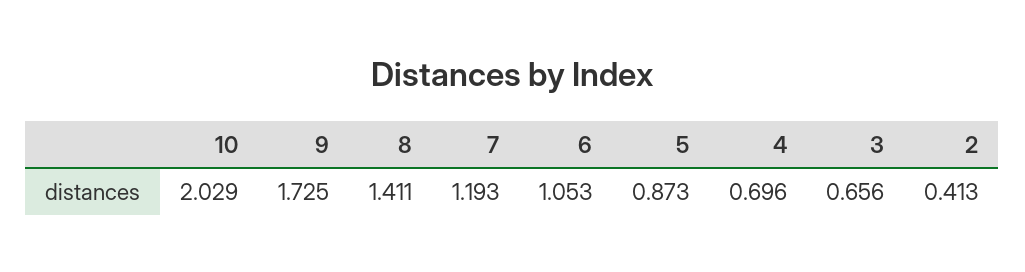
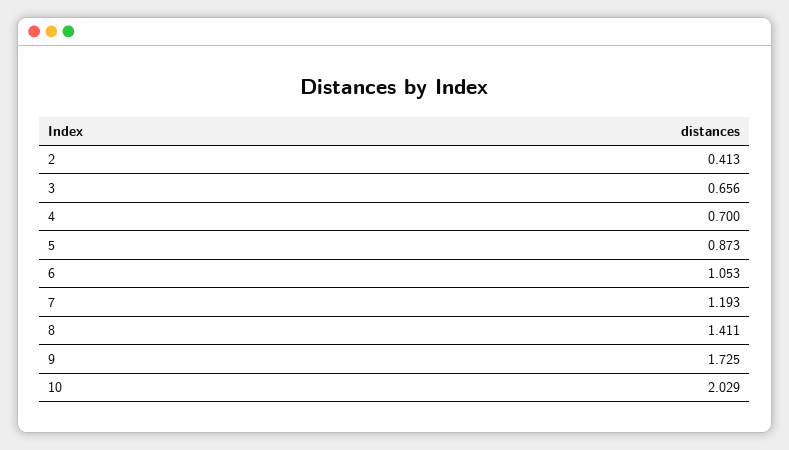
4: 0.696 -> 0.7

